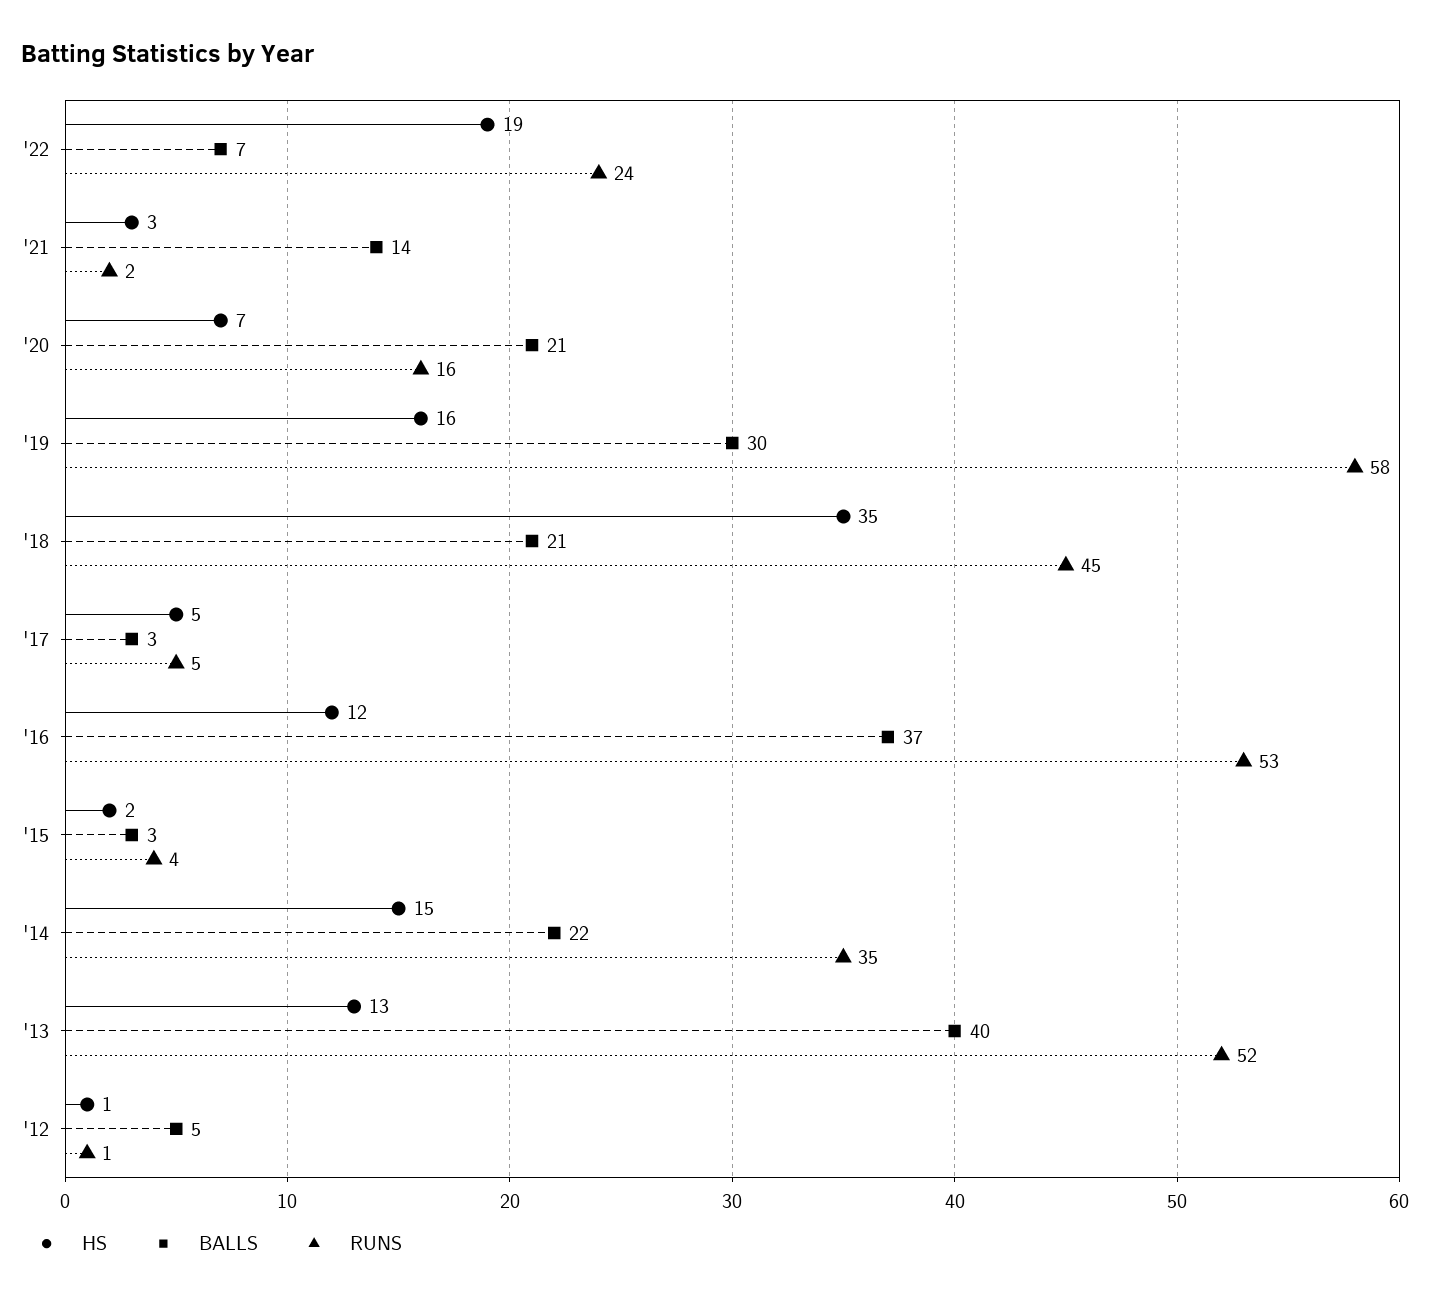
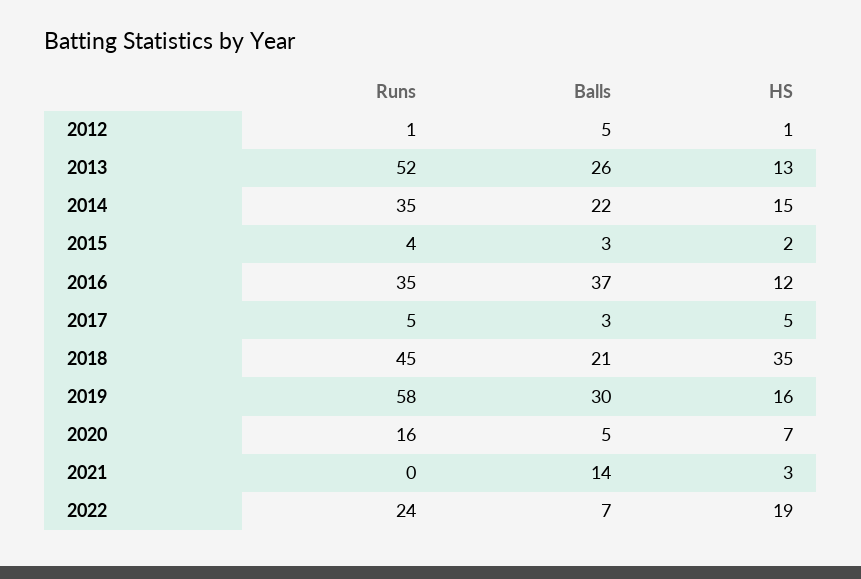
RUNS, '21: 2 -> 0
BALLS, '20: 21 -> 5
RUNS, '16: 53 -> 35
BALLS, '13: 40 -> 26

